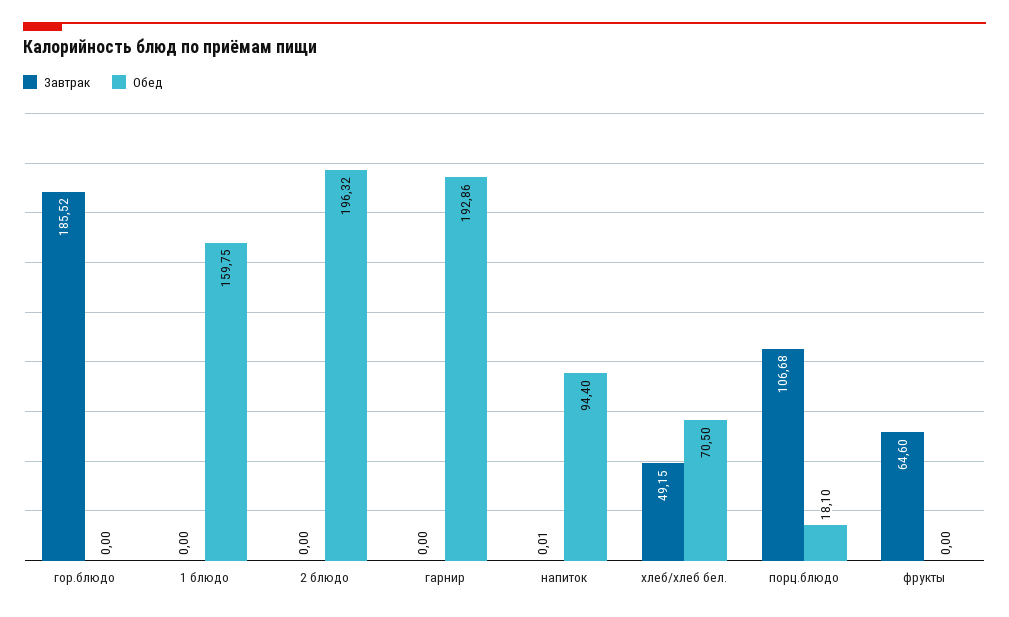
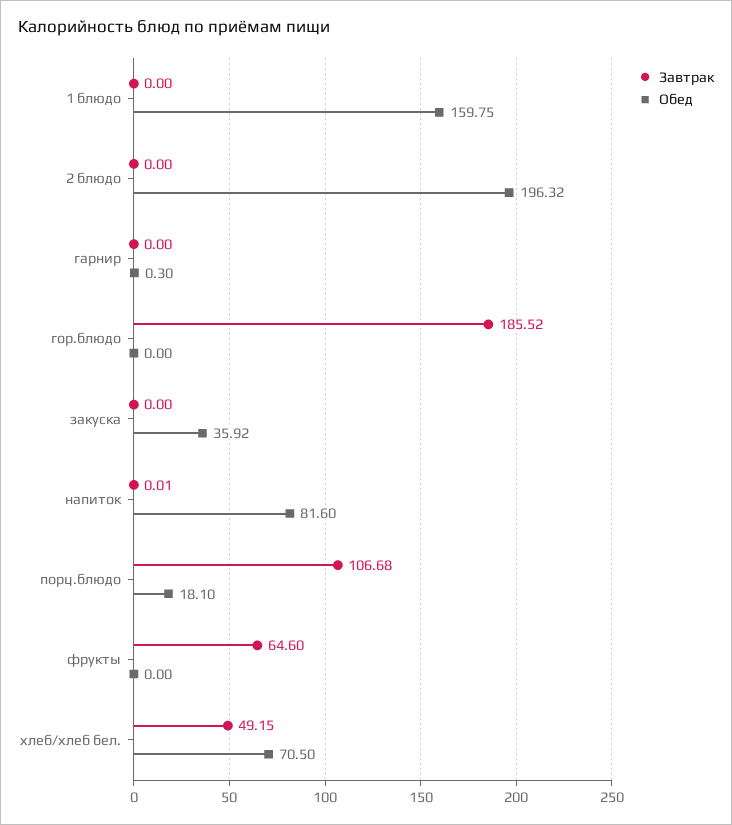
Обед, гарнир: 192.86 -> 0.3
Обед, напиток: 94.4 -> 81.6
Завтрак, закуска: none -> 0
Обед, закуска: none -> 35.92

